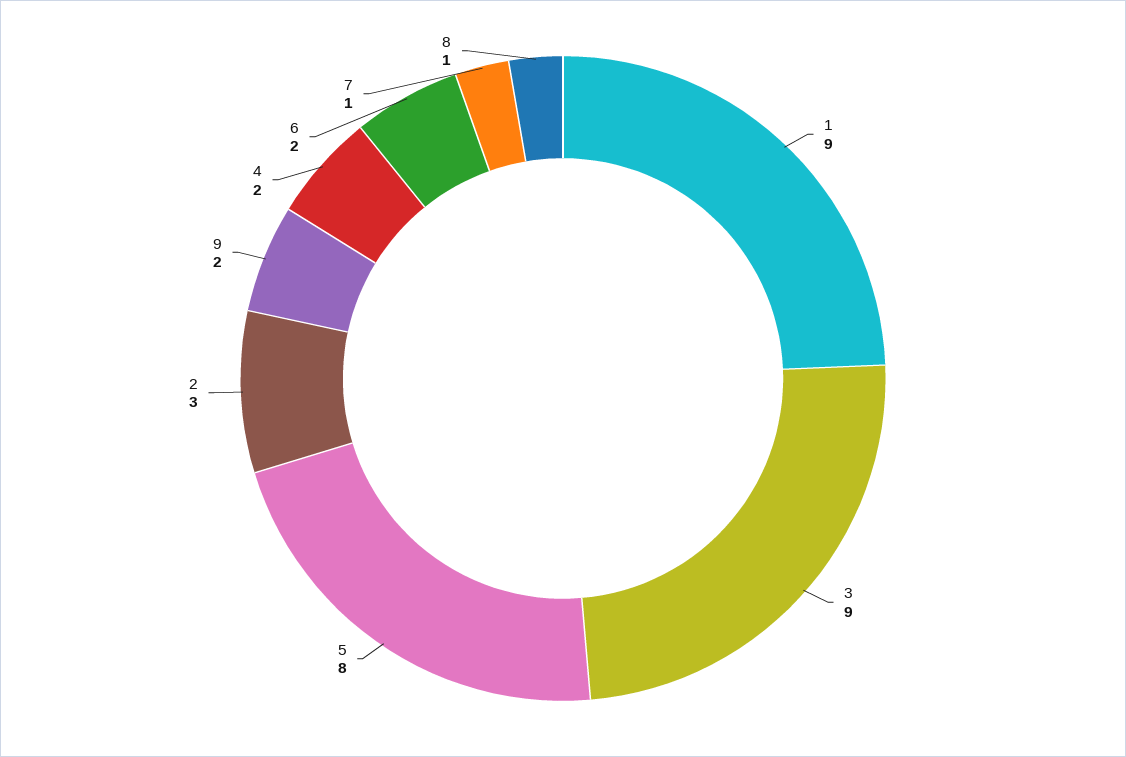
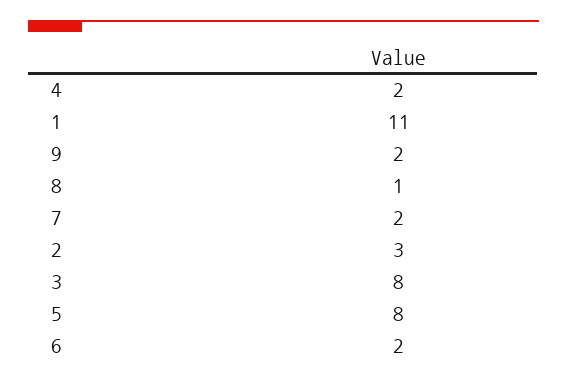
1: 9 -> 11
3: 9 -> 8
7: 1 -> 2

